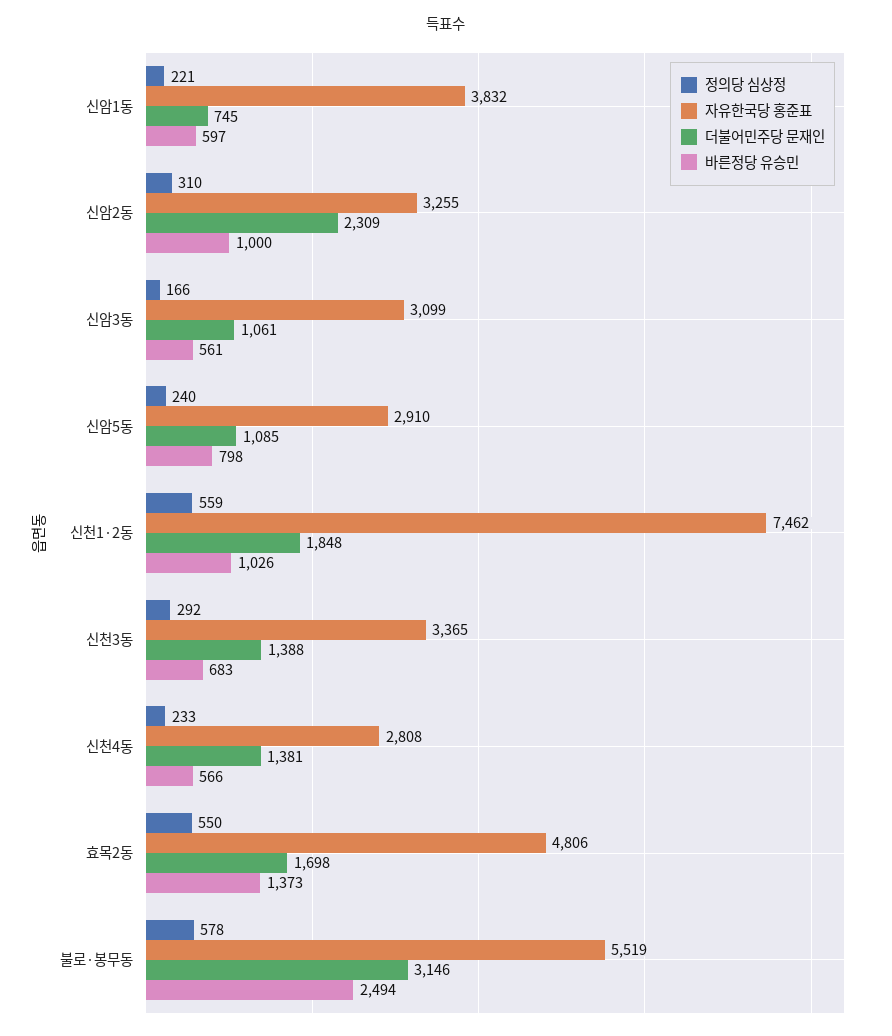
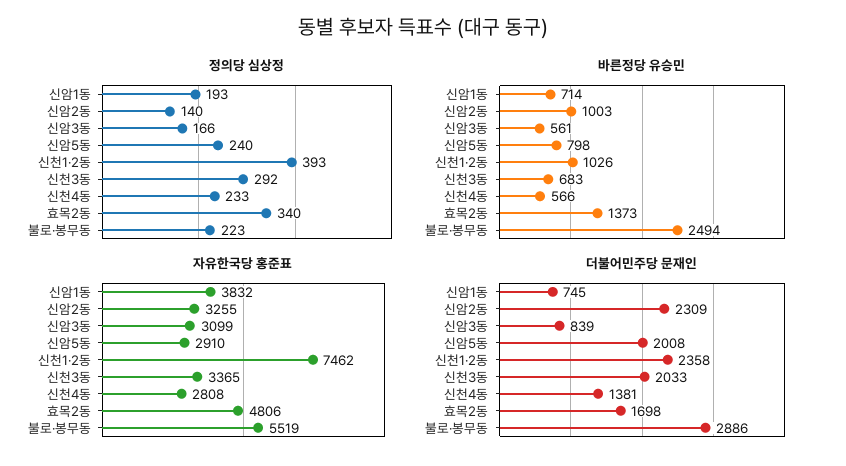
정의당 심상정, 신암1동: 221 -> 193
바른정당 유승민, 신암1동: 597 -> 714
정의당 심상정, 신암2동: 310 -> 140
바른정당 유승민, 신암2동: 1000 -> 1003
더불어민주당 문재인, 신암3동: 1061 -> 839
더불어민주당 문재인, 신암5동: 1085 -> 2008
정의당 심상정, 신천1·2동: 559 -> 393
더불어민주당 문재인, 신천1·2동: 1848 -> 2358
더불어민주당 문재인, 신천3동: 1388 -> 2033
정의당 심상정, 효목2동: 550 -> 340
정의당 심상정, 불로·봉무동: 578 -> 223
더불어민주당 문재인, 불로·봉무동: 3146 -> 2886

